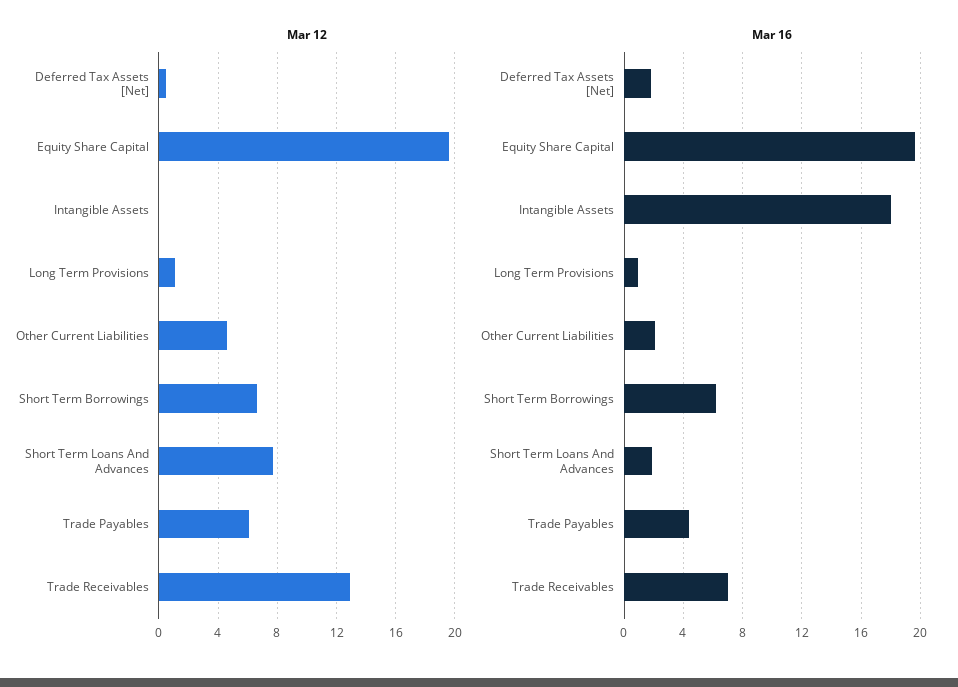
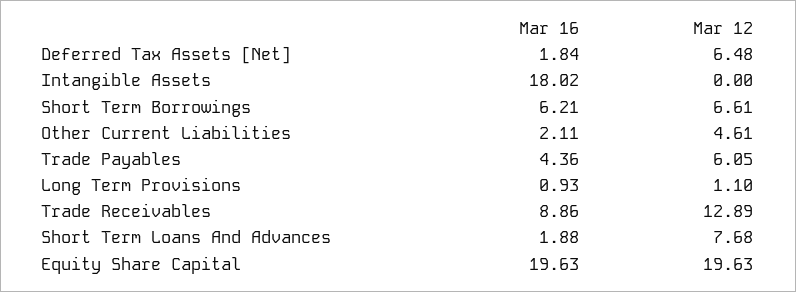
Mar 12, Deferred Tax Assets [Net]: 0.5 -> 6.48
Mar 16, Trade Receivables: 7 -> 8.86

